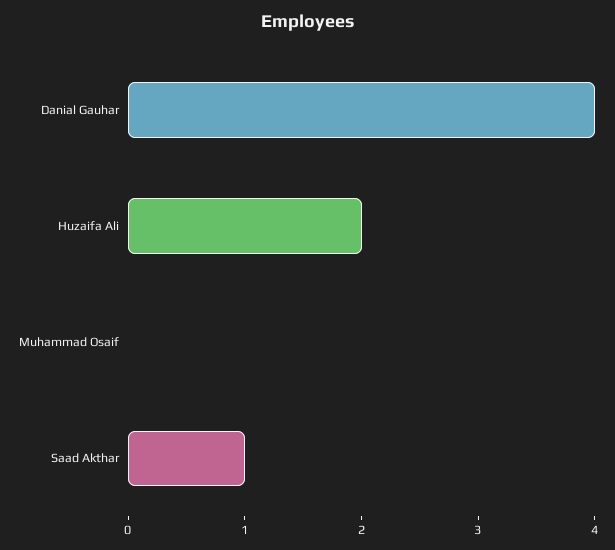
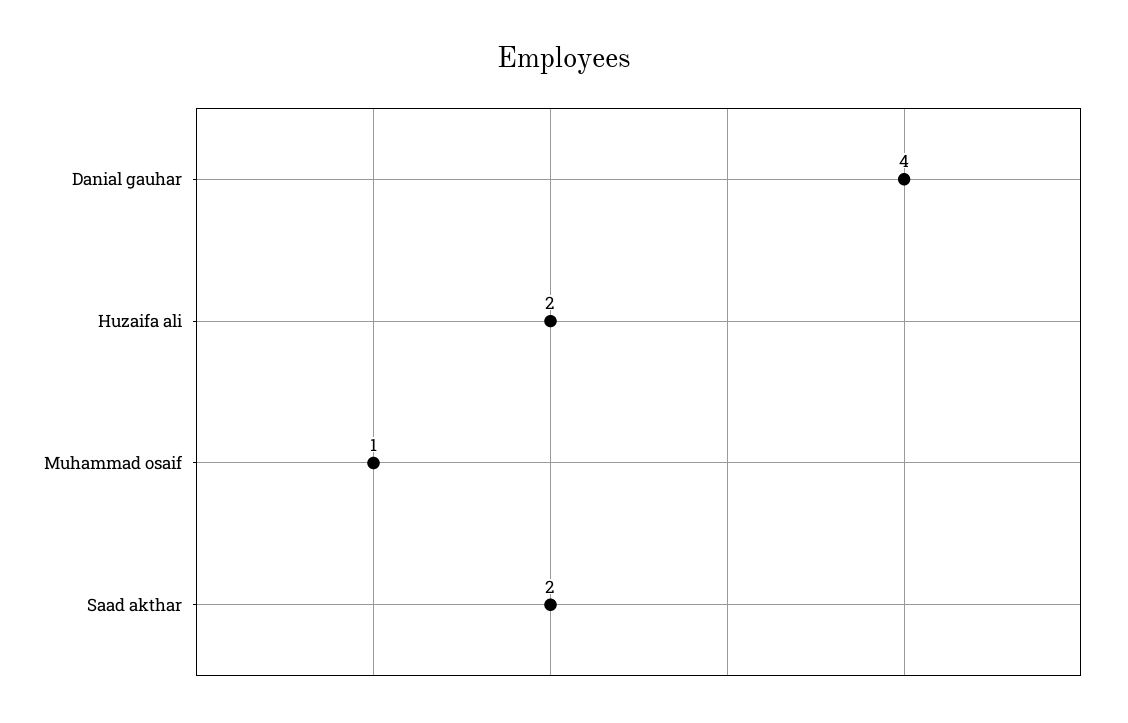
Muhammad Osaif: 0 -> 1
Saad Akthar: 1 -> 2

